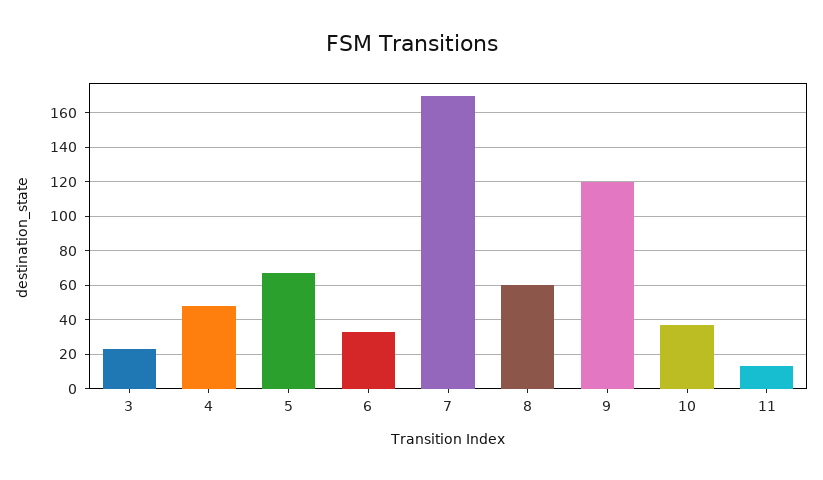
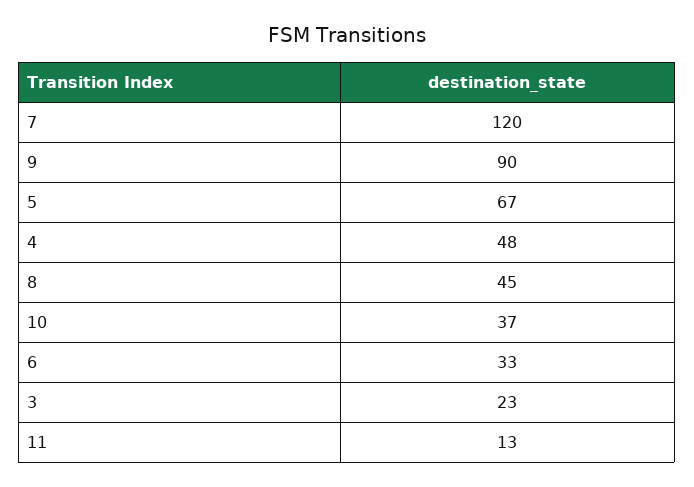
7: 170 -> 120
8: 60 -> 45
9: 120 -> 90

